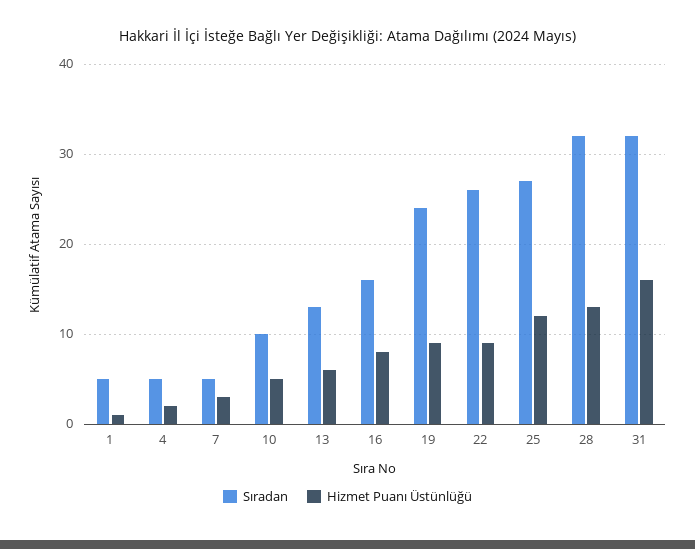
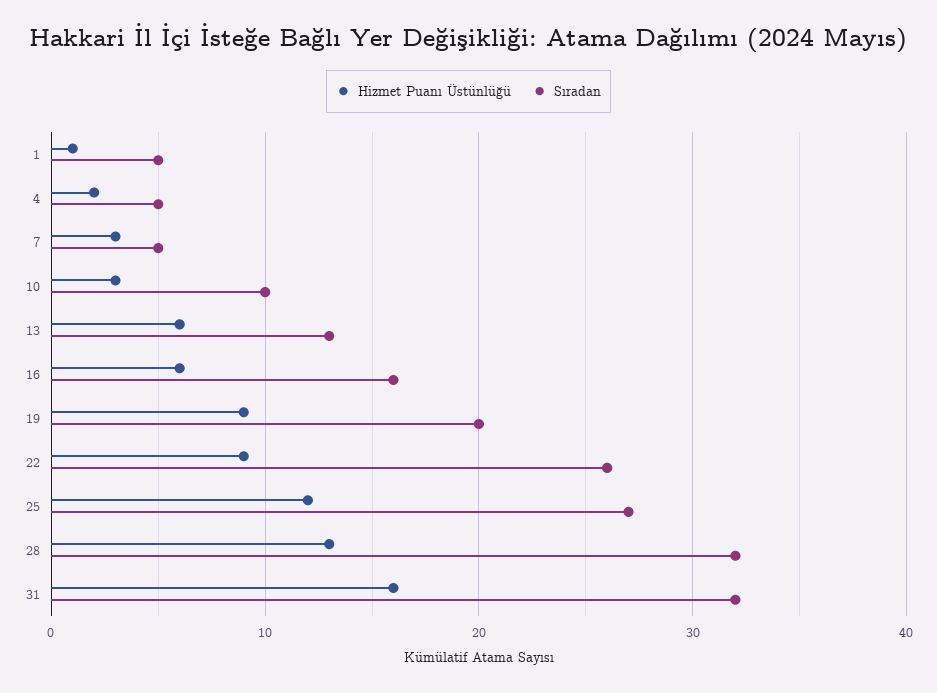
Hizmet Puanı Üstünlüğü, 10: 5 -> 3
Hizmet Puanı Üstünlüğü, 16: 8 -> 6
Sıradan, 19: 24 -> 20

